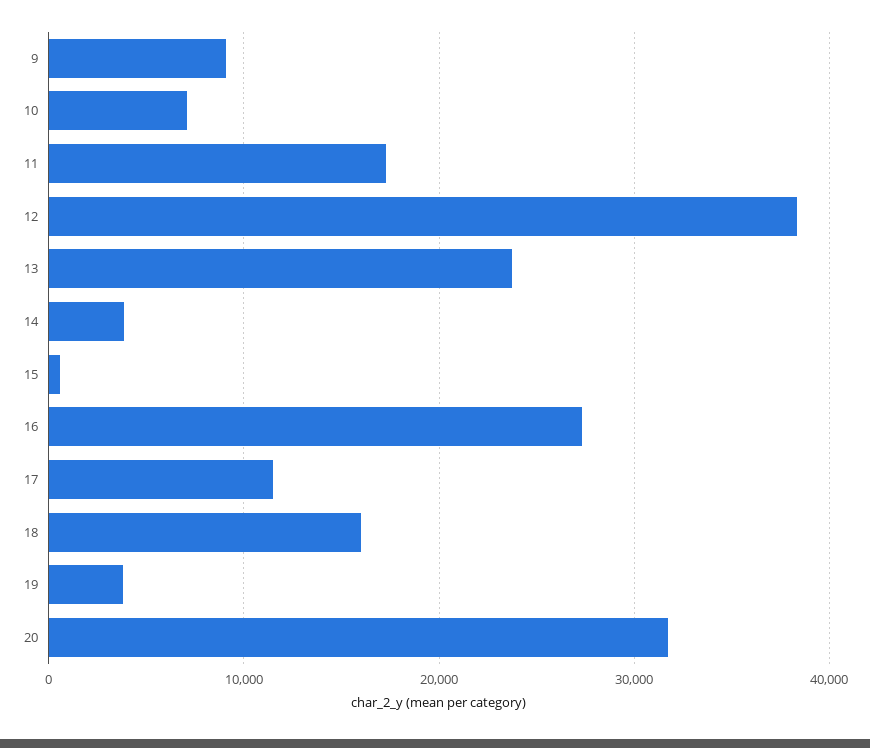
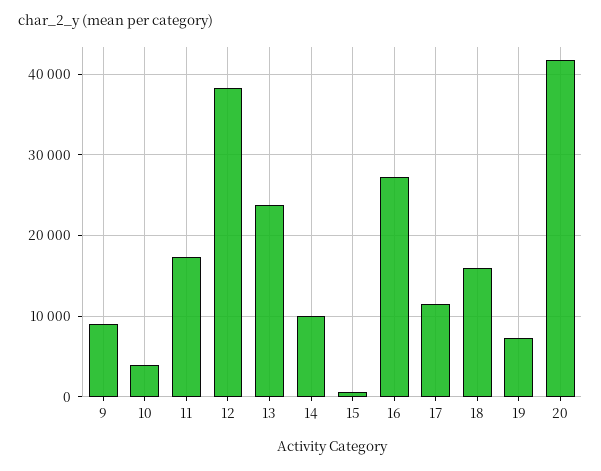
10: 7000 -> 4000
14: 4000 -> 10000
19: 4000 -> 7000
20: 32000 -> 42000

